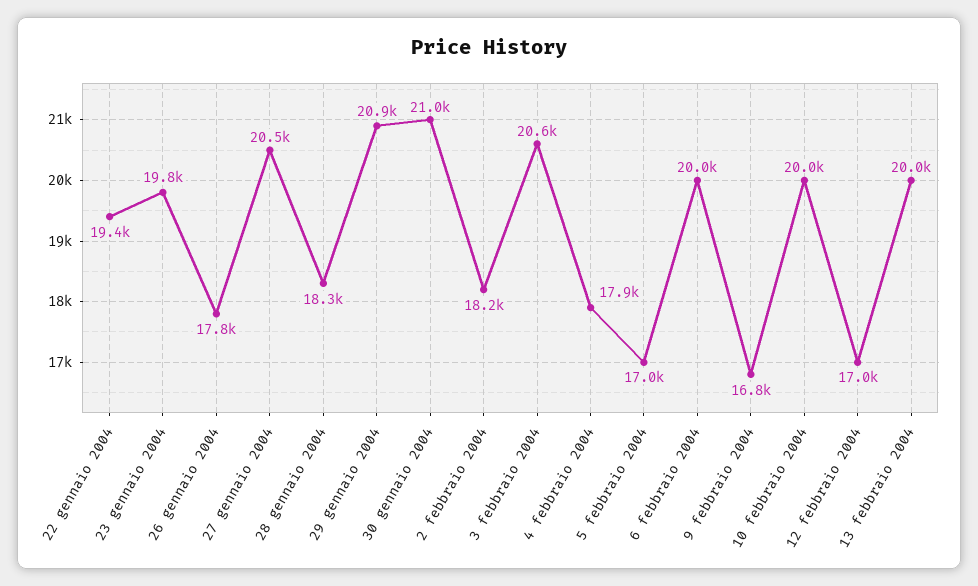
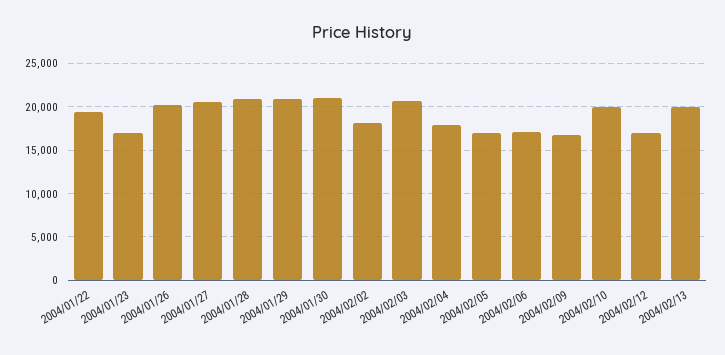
23 gennaio 2004: 19800 -> 17000
26 gennaio 2004: 17800 -> 20000
28 gennaio 2004: 18300 -> 21000
6 febbraio 2004: 20000 -> 17000

